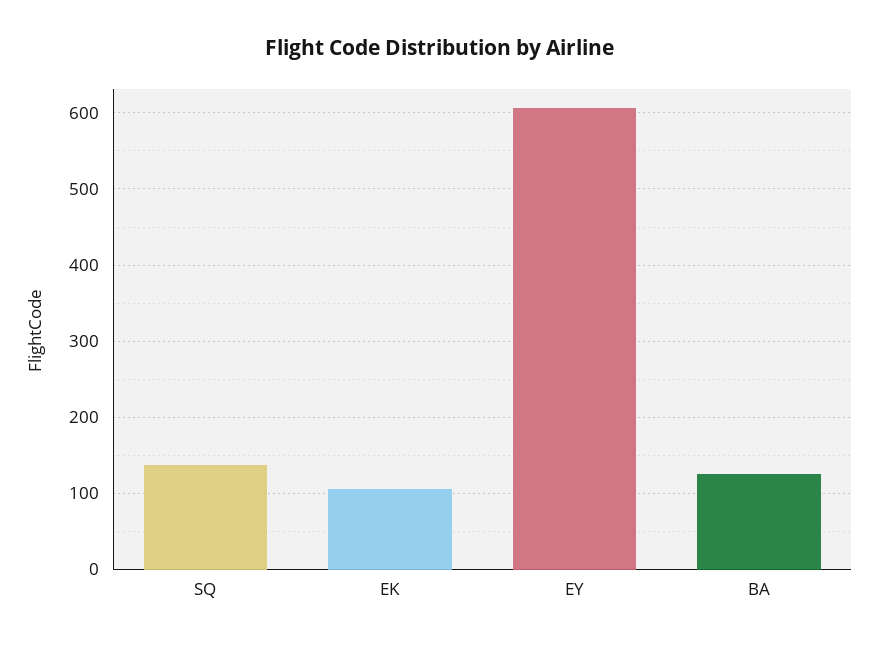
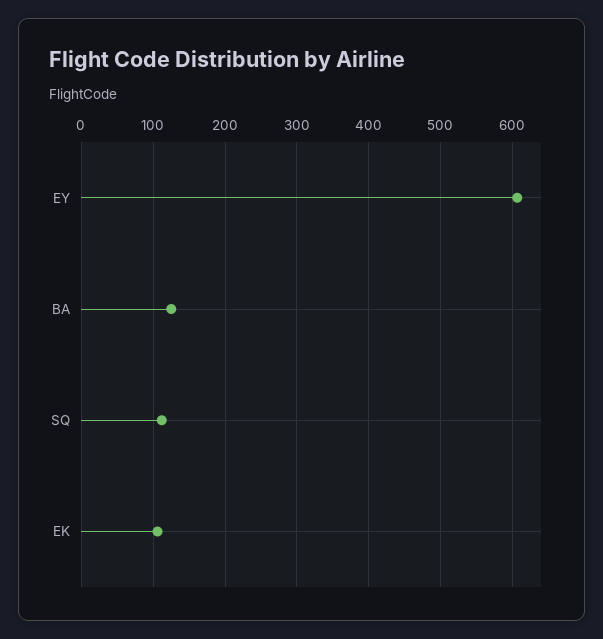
SQ: 140 -> 110

